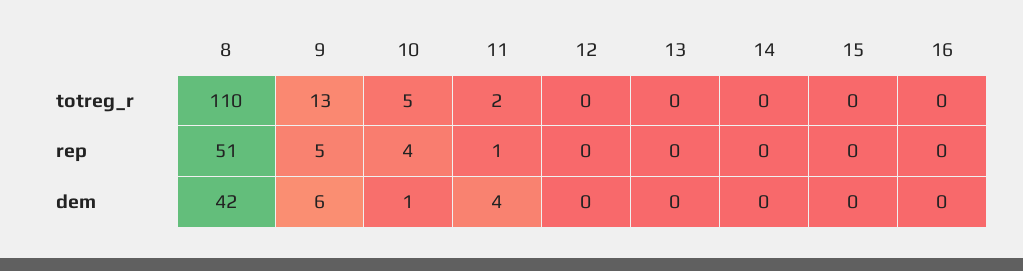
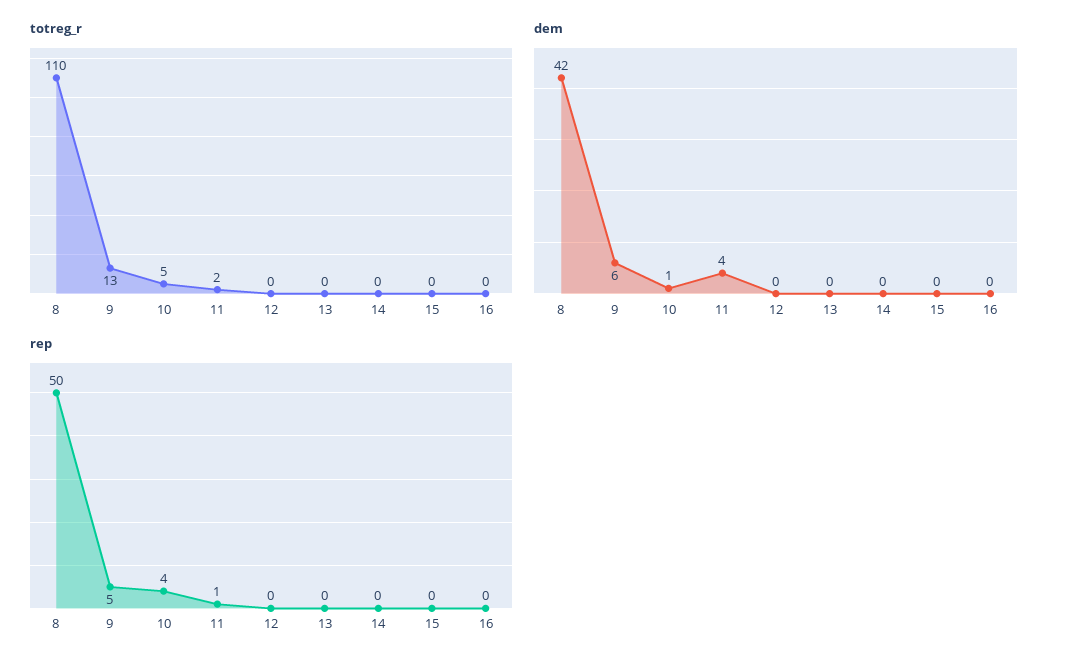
rep, 8: 51 -> 50

